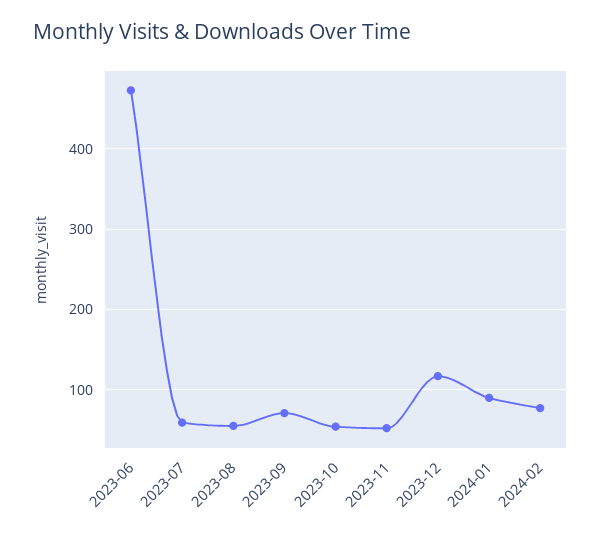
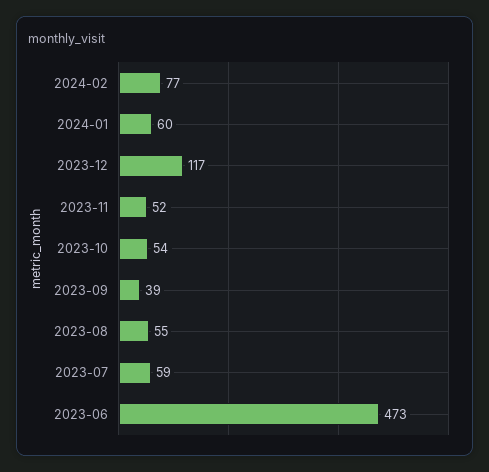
2023-09: 70 -> 39
2024-01: 90 -> 60

